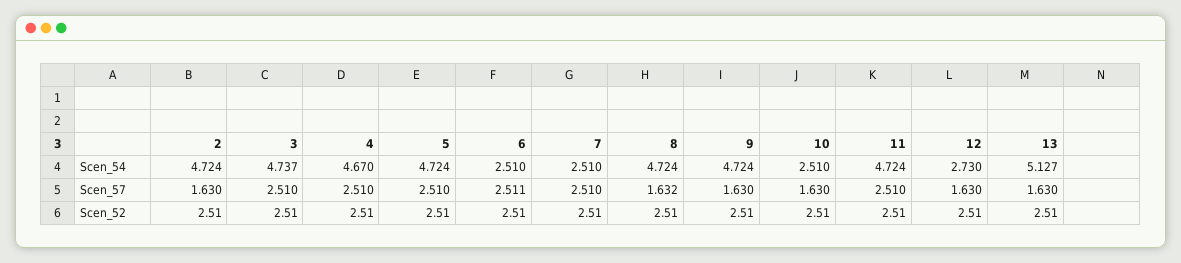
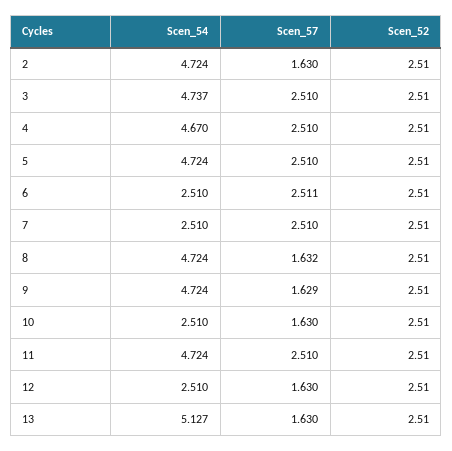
12, Scen_54: 2.73 -> 2.51
9, Scen_57: 1.63 -> 1.629

